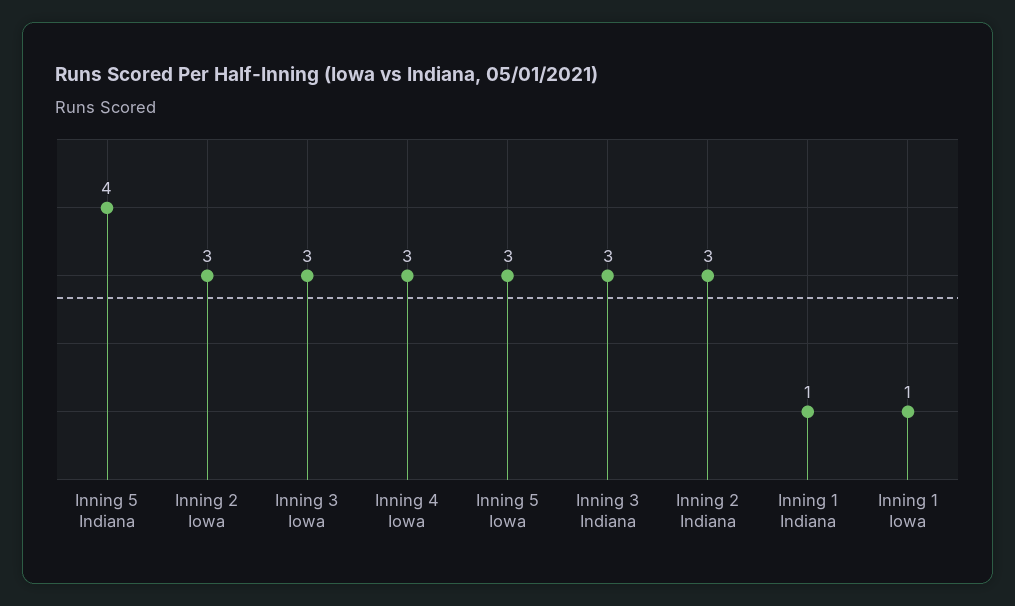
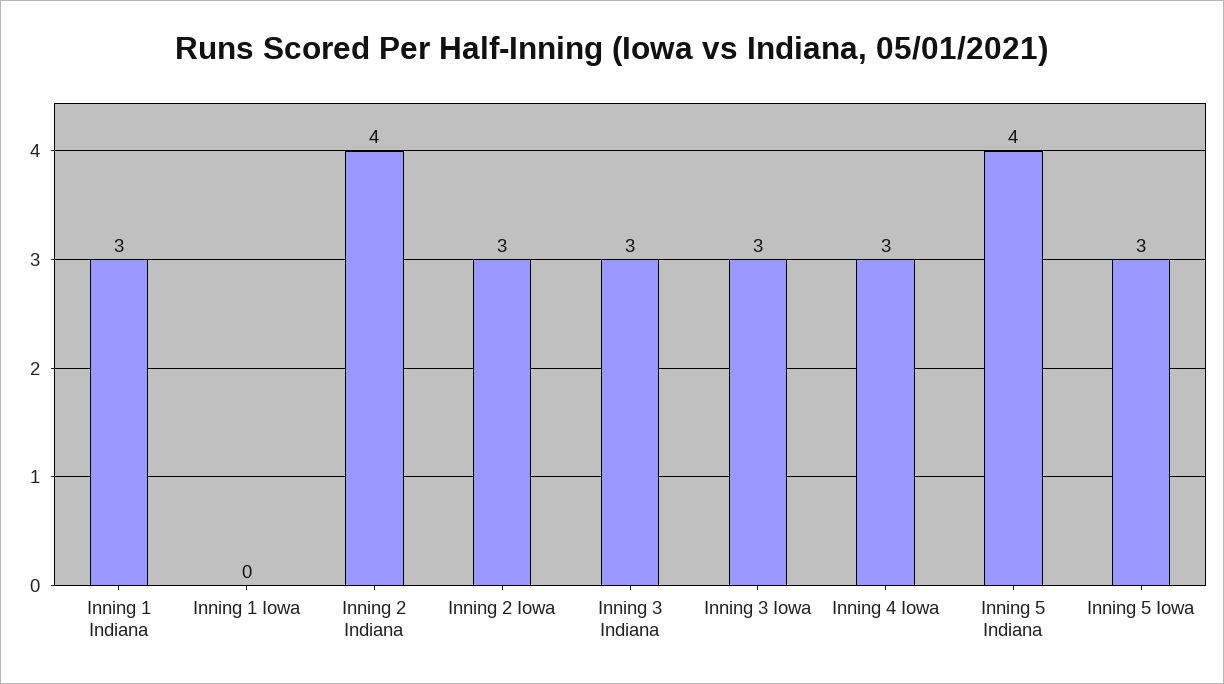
Inning 2 Indiana: 3 -> 4
Inning 1 Indiana: 1 -> 3
Inning 1 Iowa: 1 -> 0

